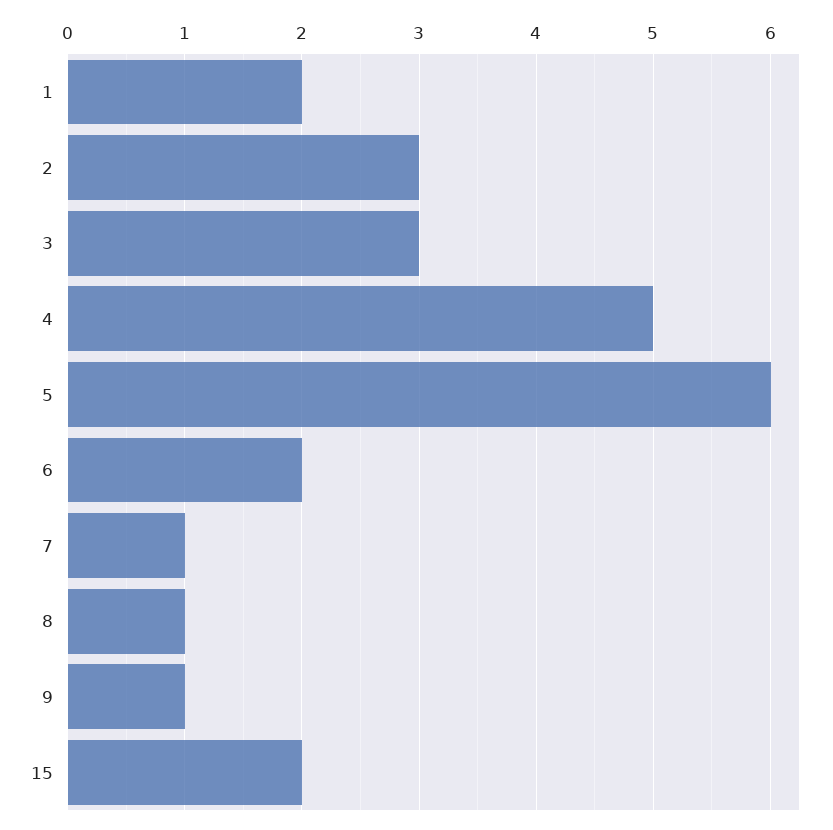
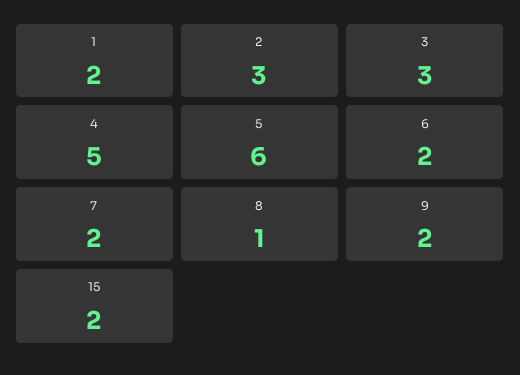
7: 1 -> 2
9: 1 -> 2

